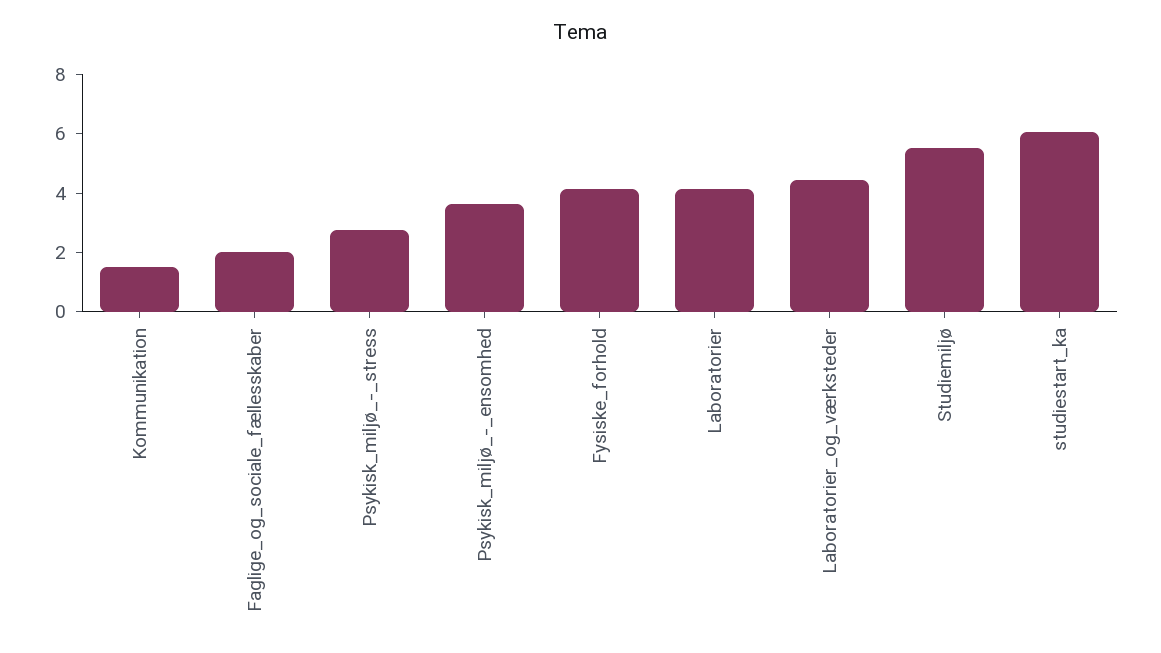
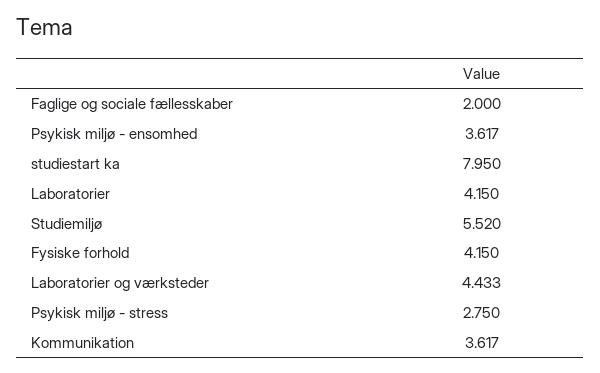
Kommunikation: 1.5 -> 3.617
studiestart_ka: 6 -> 7.95

